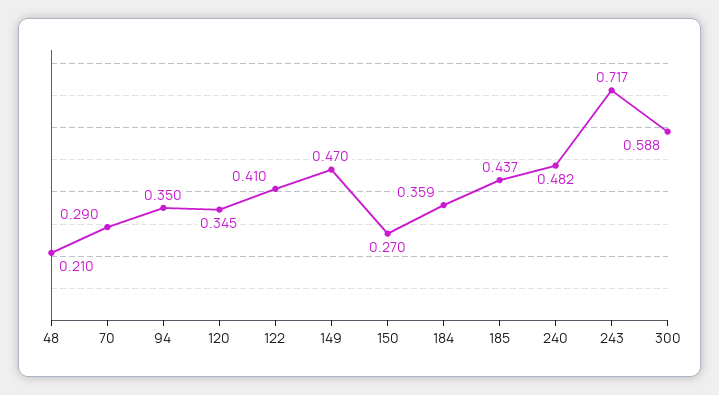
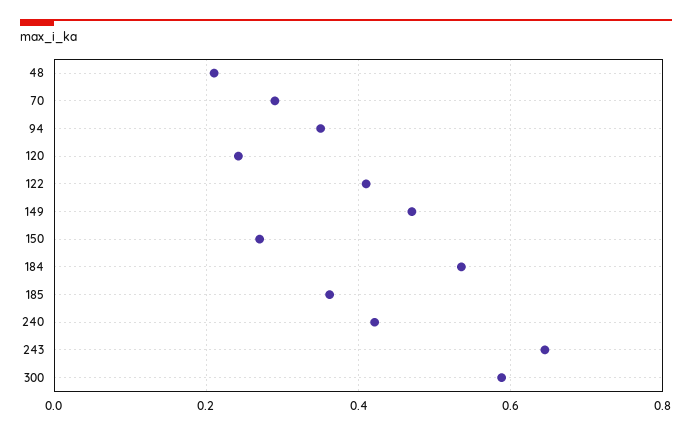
120: 0.345 -> 0.24
184: 0.359 -> 0.54
185: 0.437 -> 0.36
240: 0.482 -> 0.42
243: 0.717 -> 0.64

